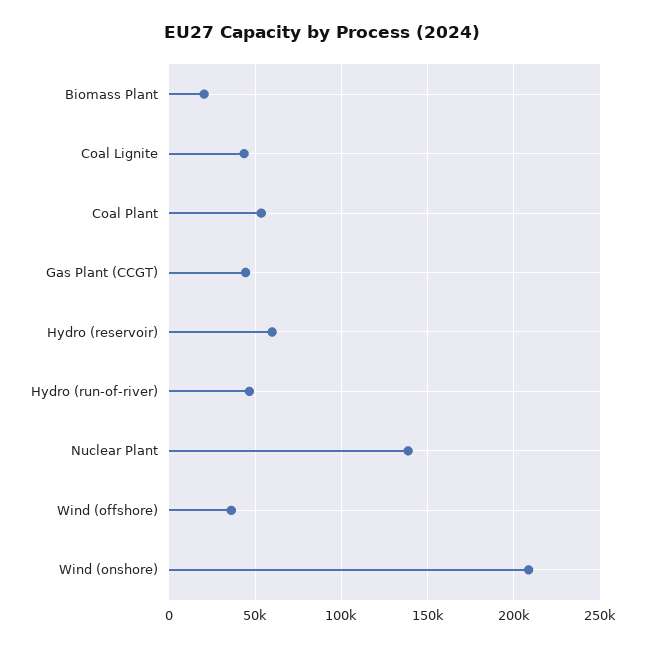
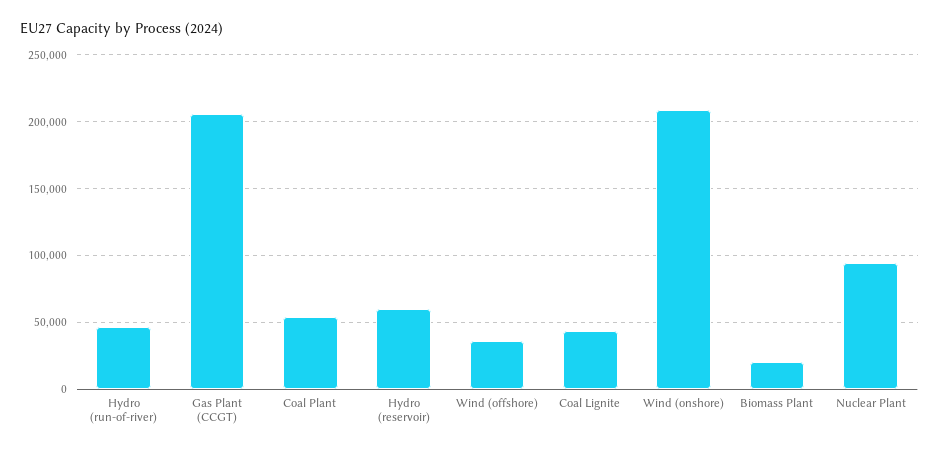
Gas Plant (CCGT): 45000 -> 205000
Nuclear Plant: 140000 -> 95000

